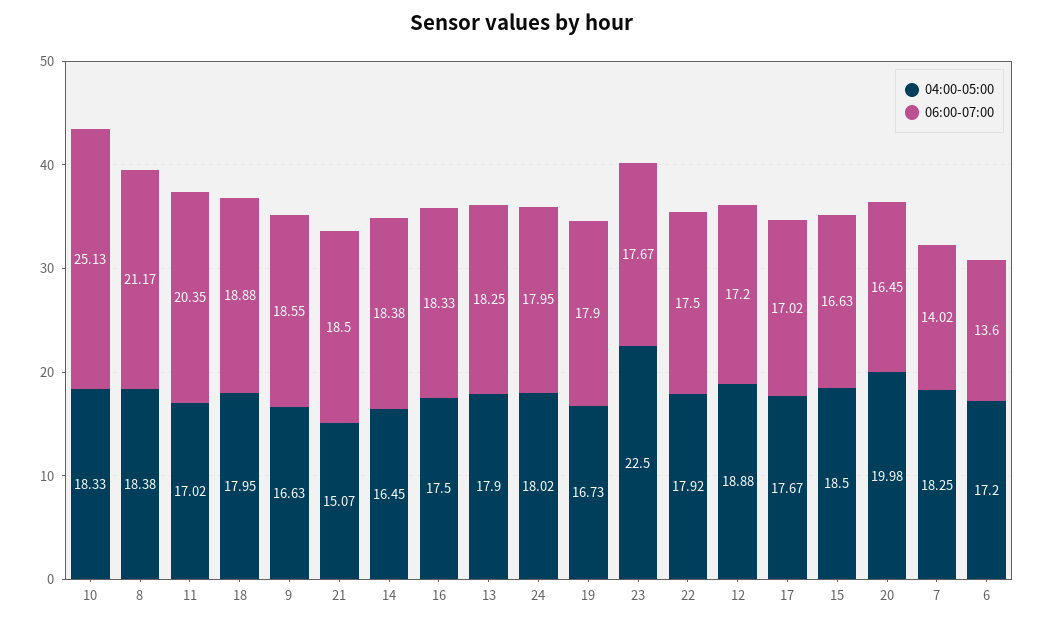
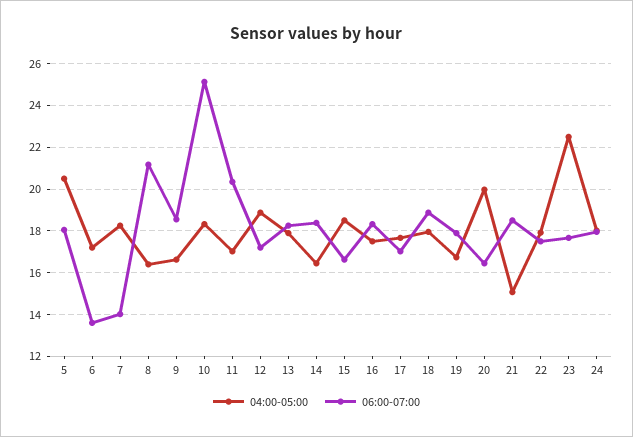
04:00-05:00, 8: 18.38 -> 16.5
04:00-05:00, 5: none -> 20.5
06:00-07:00, 5: none -> 18

